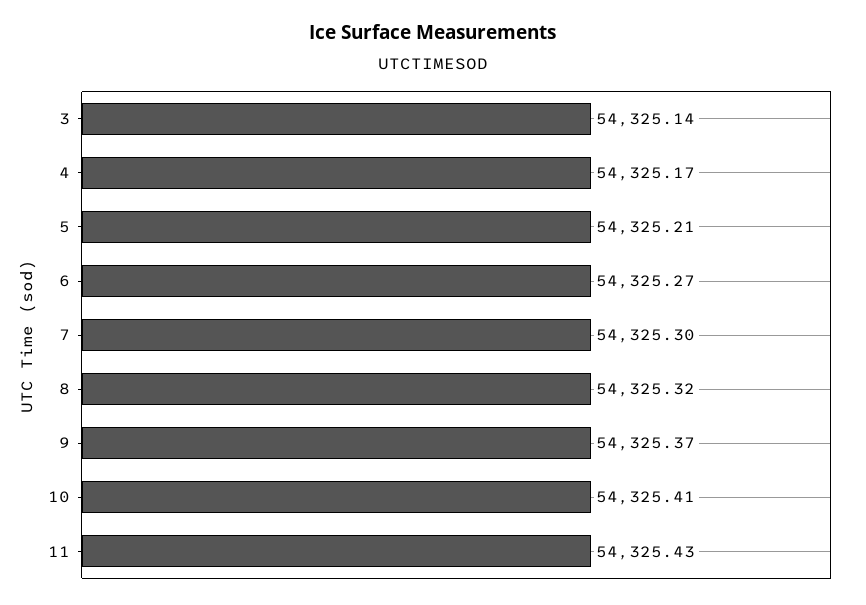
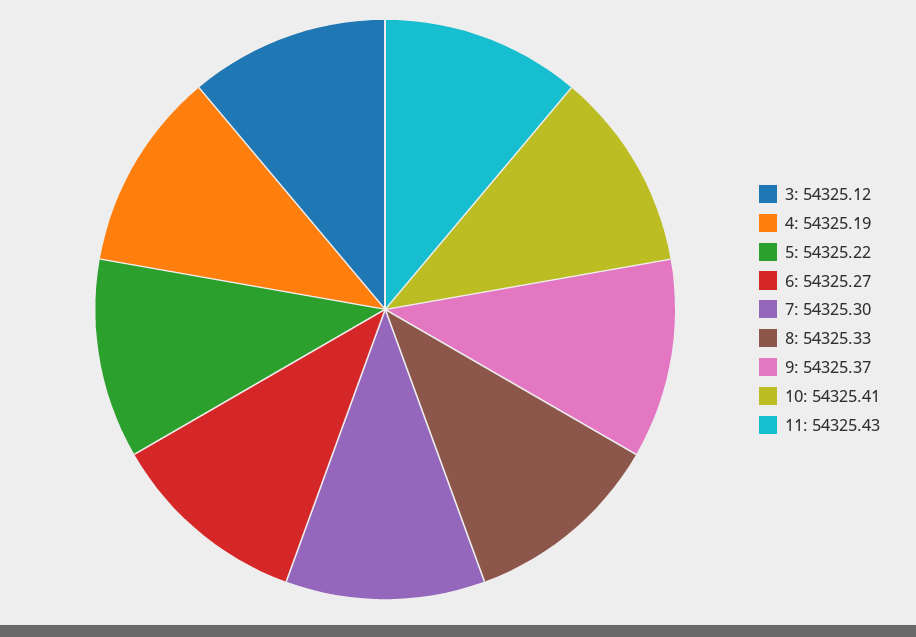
3: 54325.14 -> 54325.12
4: 54325.17 -> 54325.19
5: 54325.21 -> 54325.22
8: 54325.32 -> 54325.33

